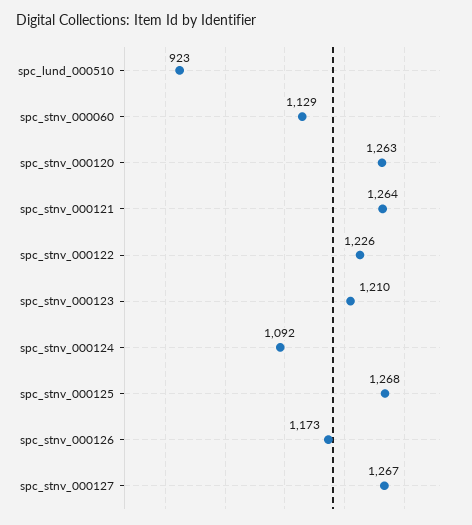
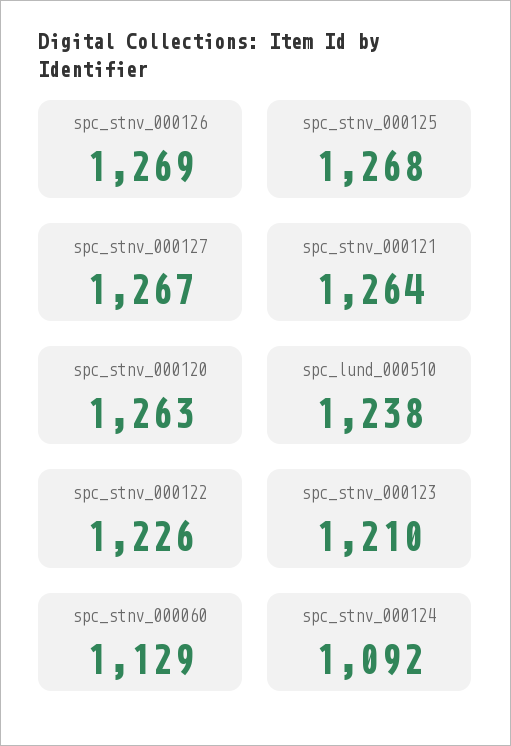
spc_lund_000510: 923 -> 1238
spc_stnv_000126: 1173 -> 1269

